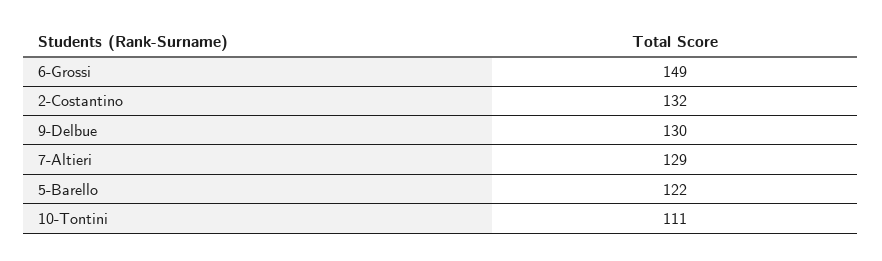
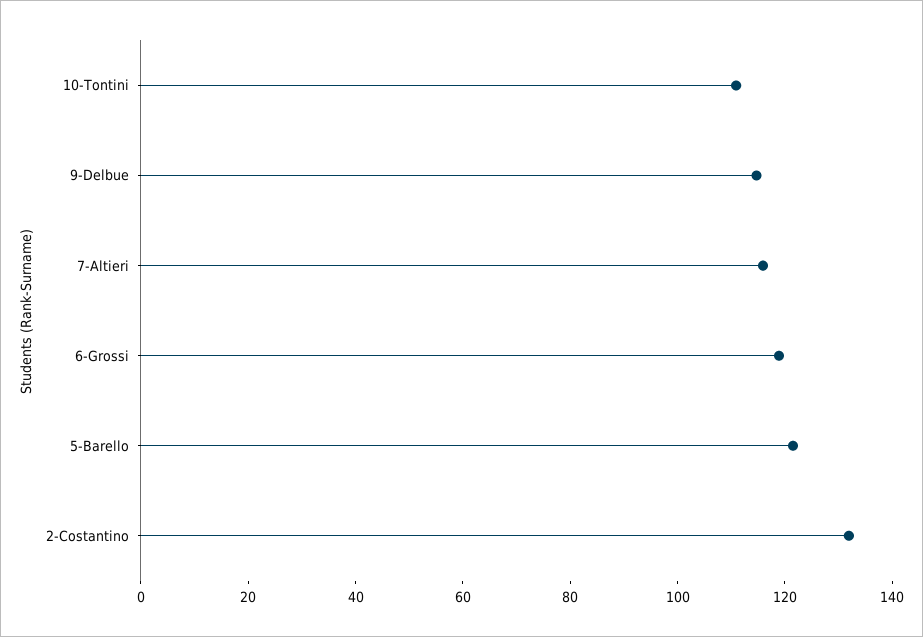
6-Grossi: 149 -> 120
9-Delbue: 130 -> 115
7-Altieri: 129 -> 115

